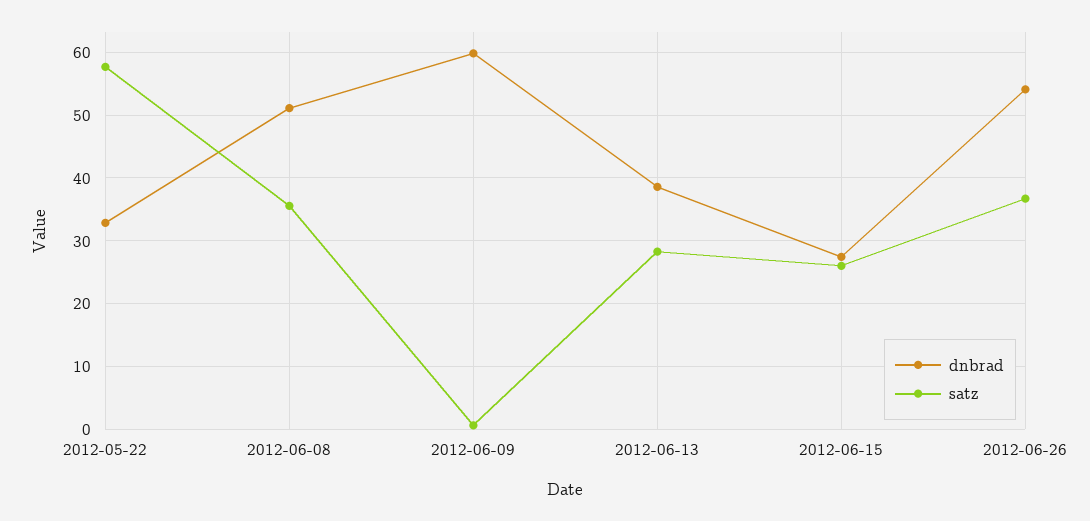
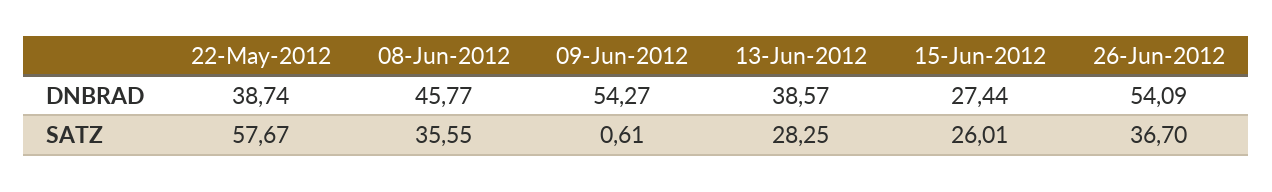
dnbrad, 2012-05-22: 33 -> 38.74
dnbrad, 2012-06-08: 51 -> 45.77
dnbrad, 2012-06-09: 60 -> 54.27

